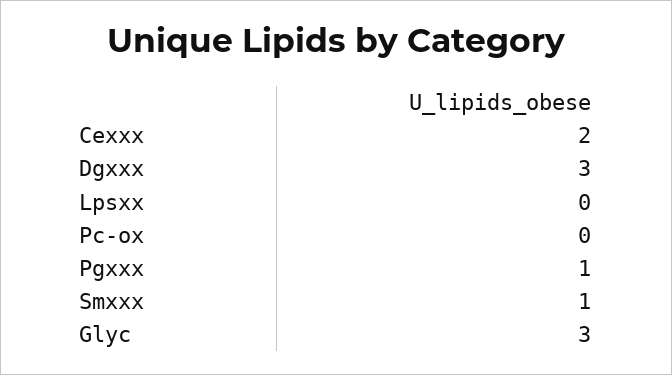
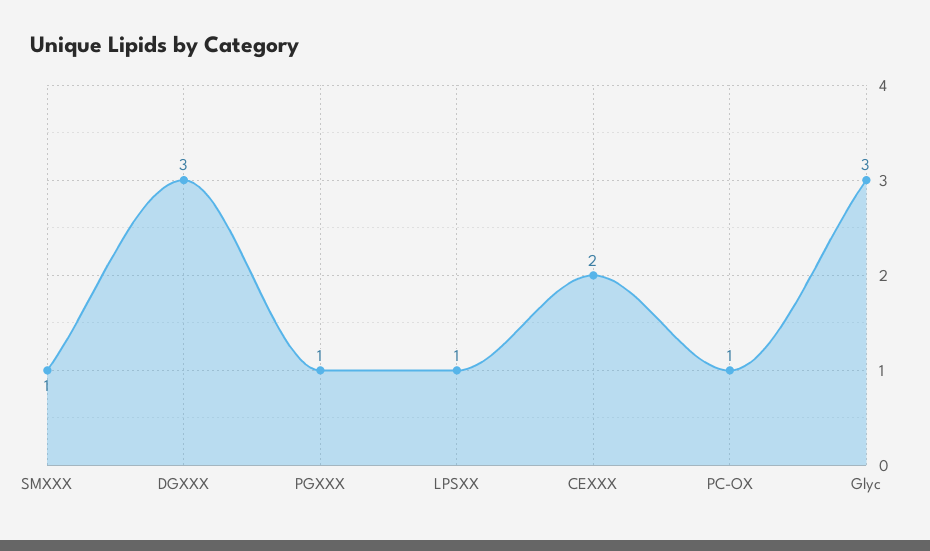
Lpsxx: 0 -> 1
Pc-ox: 0 -> 1

